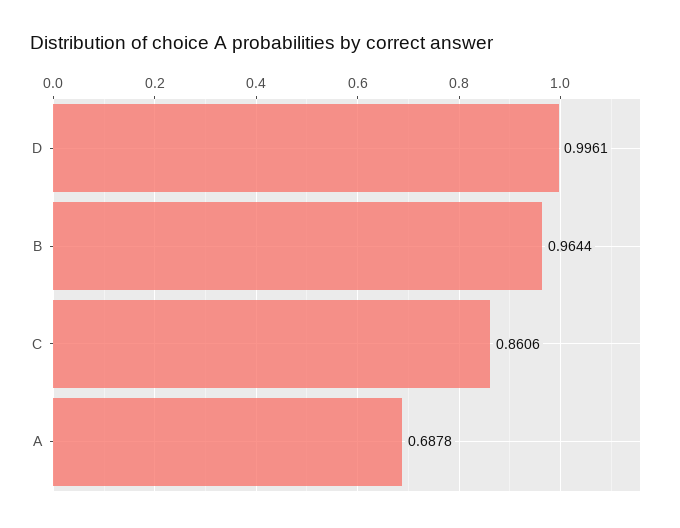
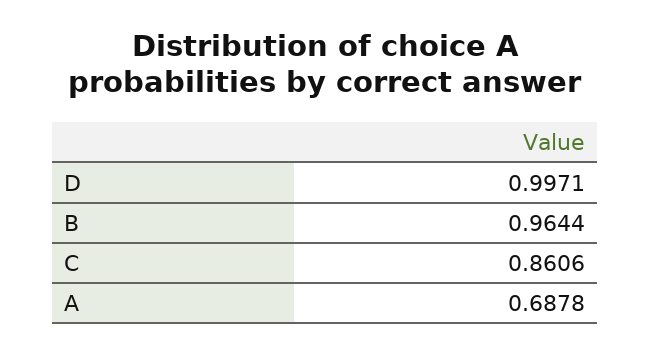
D: 0.9961 -> 0.9971

